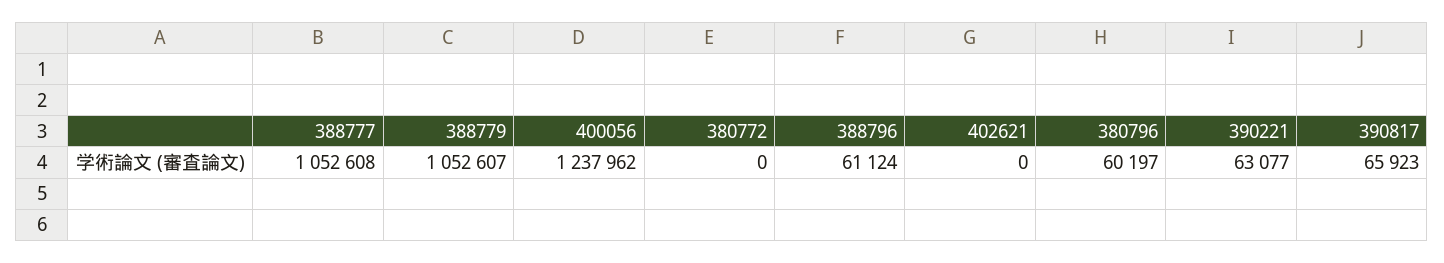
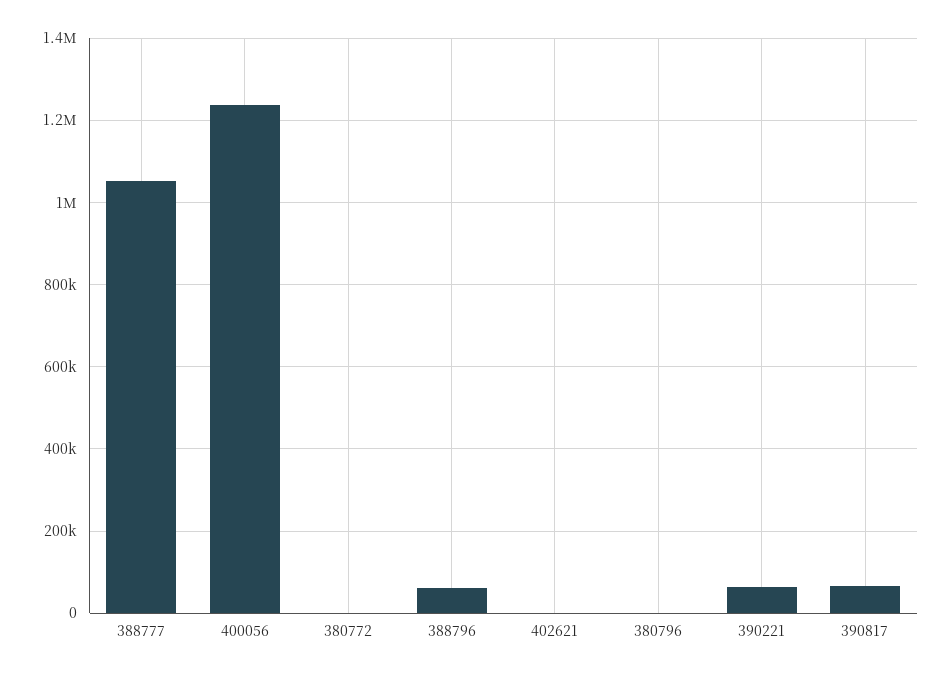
388779: 1052607 -> none
380796: 60197 -> 0

